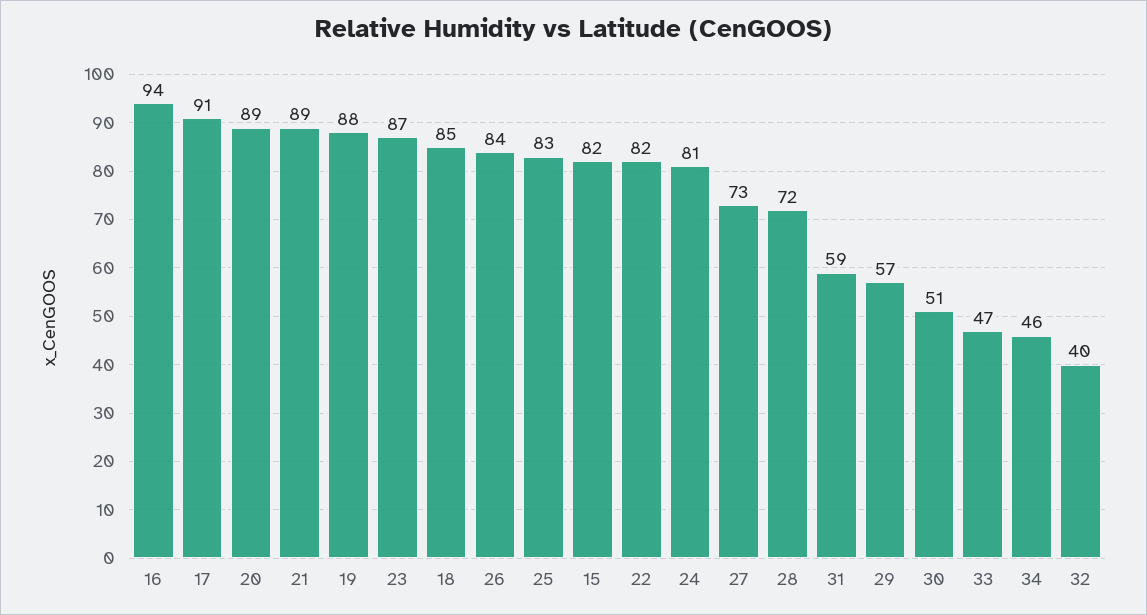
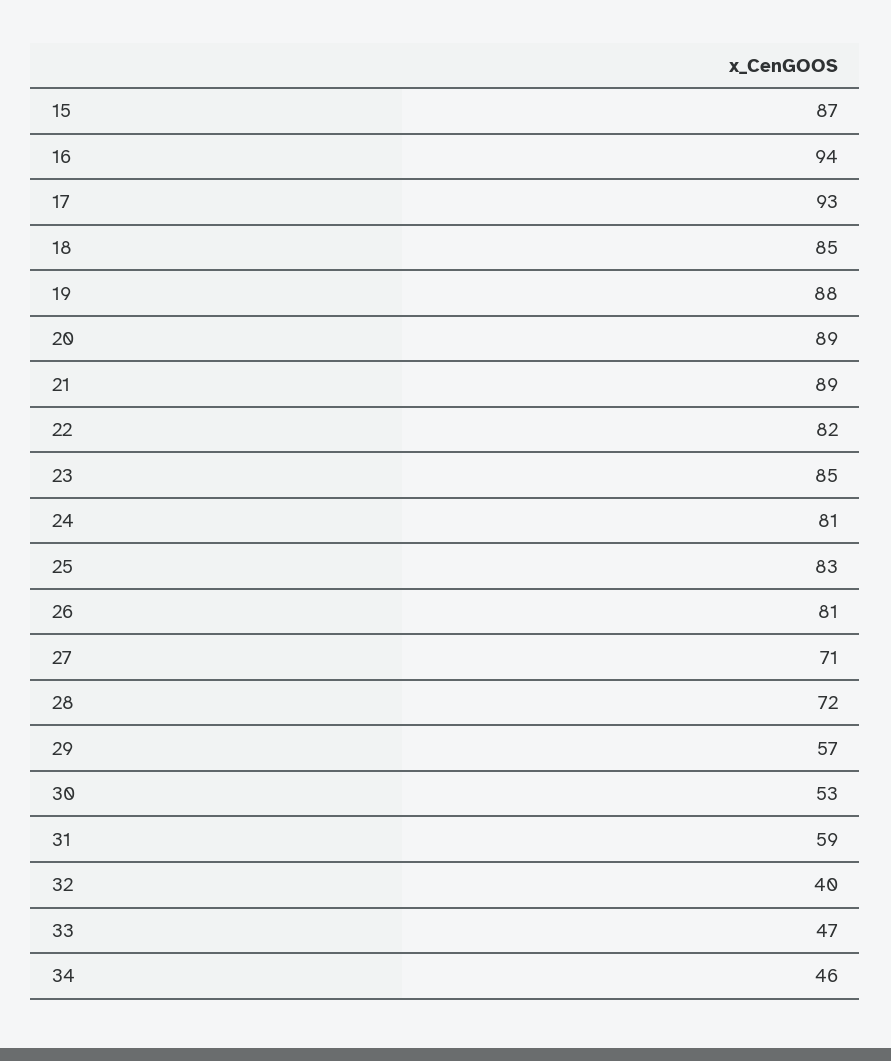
17: 91 -> 93
23: 87 -> 85
26: 84 -> 81
15: 82 -> 87
27: 73 -> 71
30: 51 -> 53

